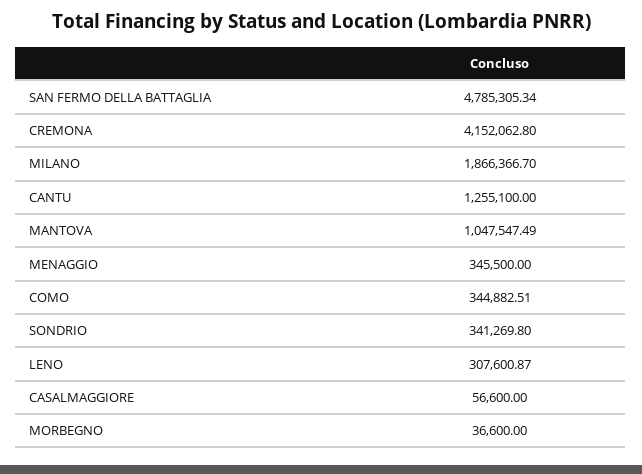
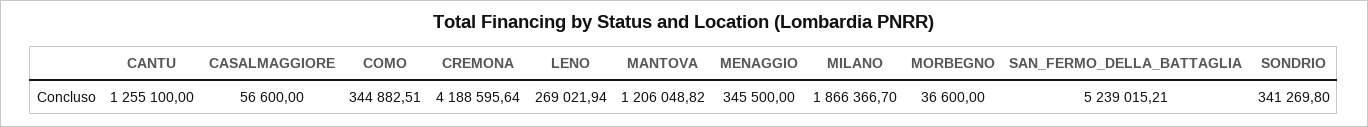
SAN FERMO DELLA BATTAGLIA: 4785305.34 -> 5239015.21
CREMONA: 4152062.8 -> 4188595.64
MANTOVA: 1047547.49 -> 1206048.82
LENO: 307600.87 -> 269021.94

